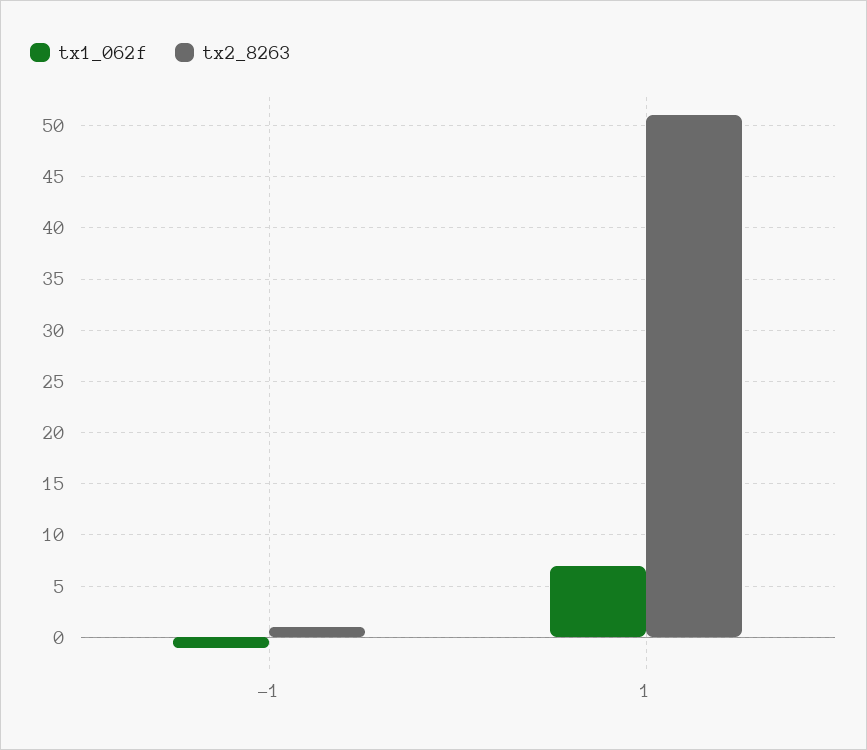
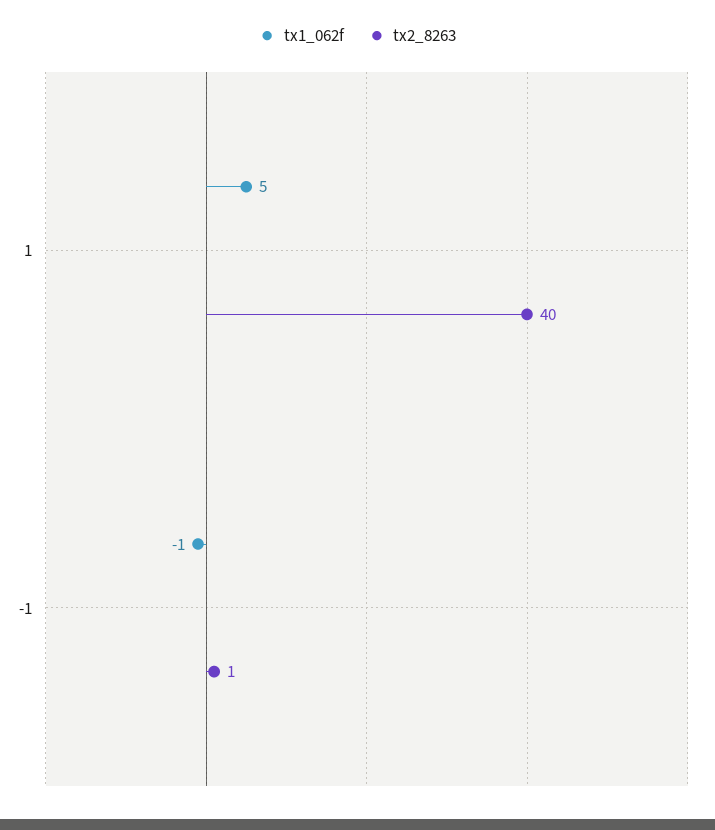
tx1_062f, 1: 7 -> 5
tx2_8263, 1: 51 -> 40

